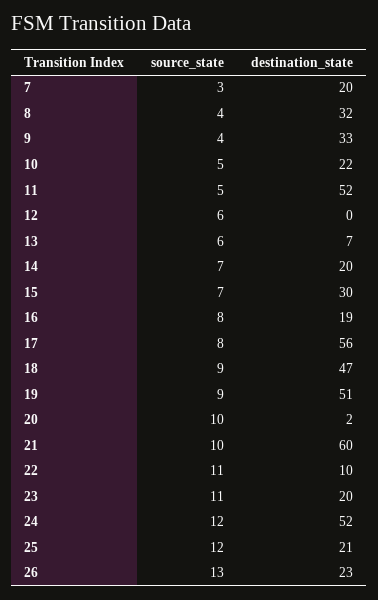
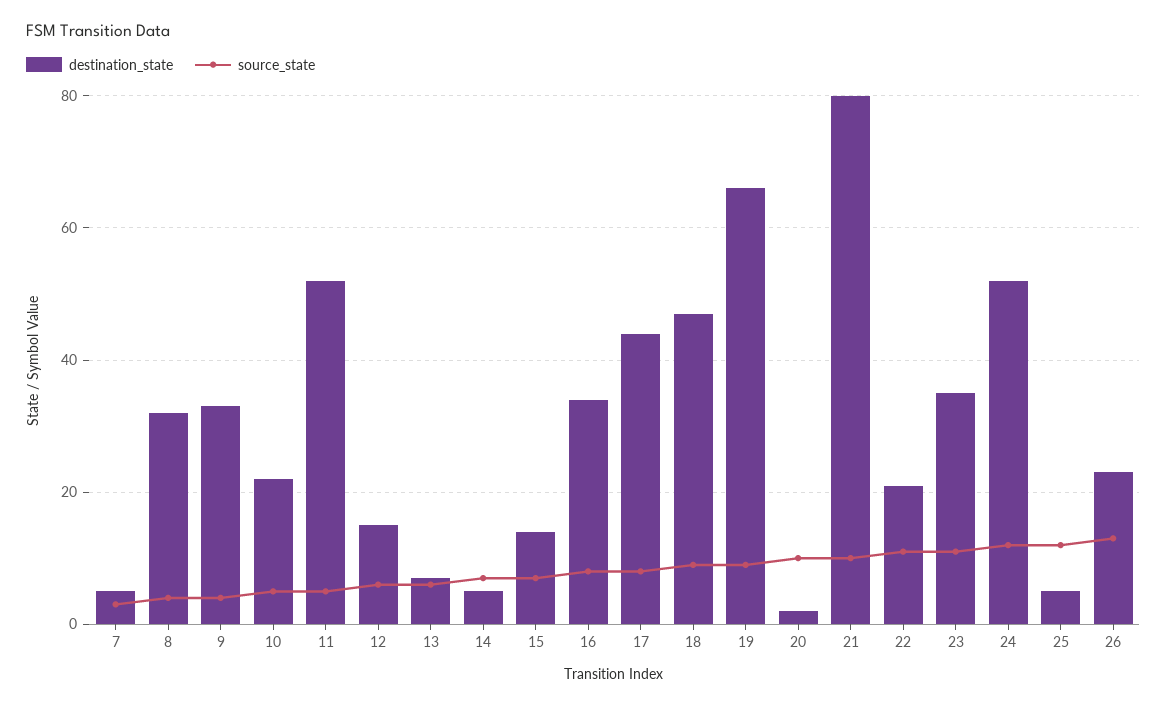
destination_state, 7: 20 -> 5
destination_state, 12: 0 -> 15
destination_state, 14: 20 -> 5
destination_state, 15: 30 -> 15
destination_state, 16: 19 -> 35
destination_state, 17: 56 -> 45
destination_state, 19: 51 -> 65
destination_state, 21: 60 -> 80
destination_state, 22: 10 -> 20
destination_state, 23: 20 -> 35
destination_state, 25: 21 -> 5

